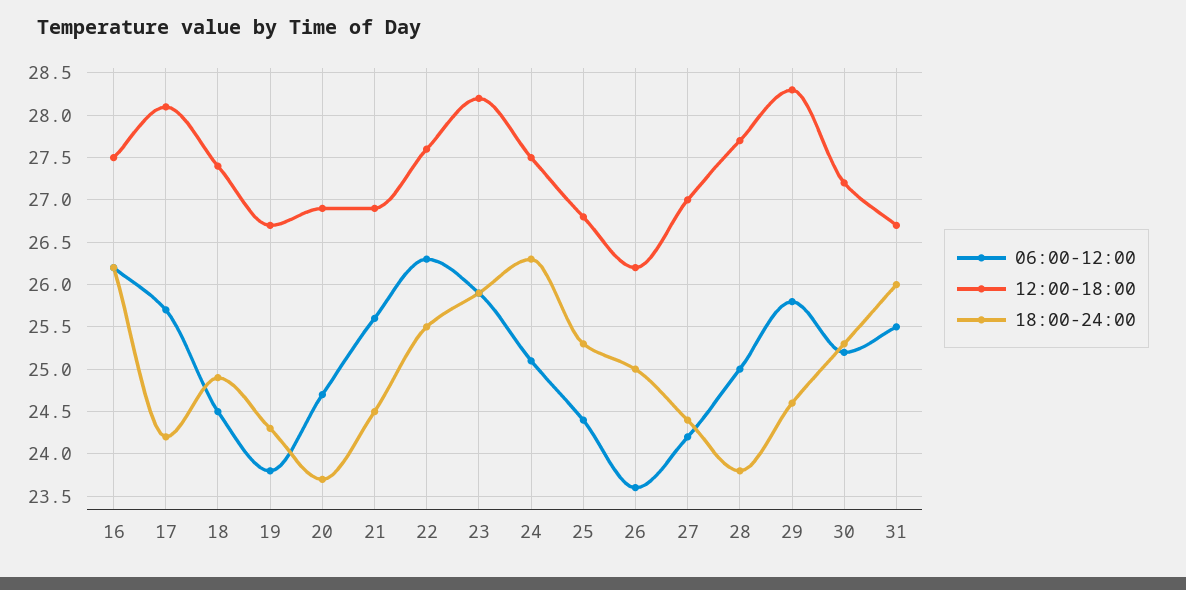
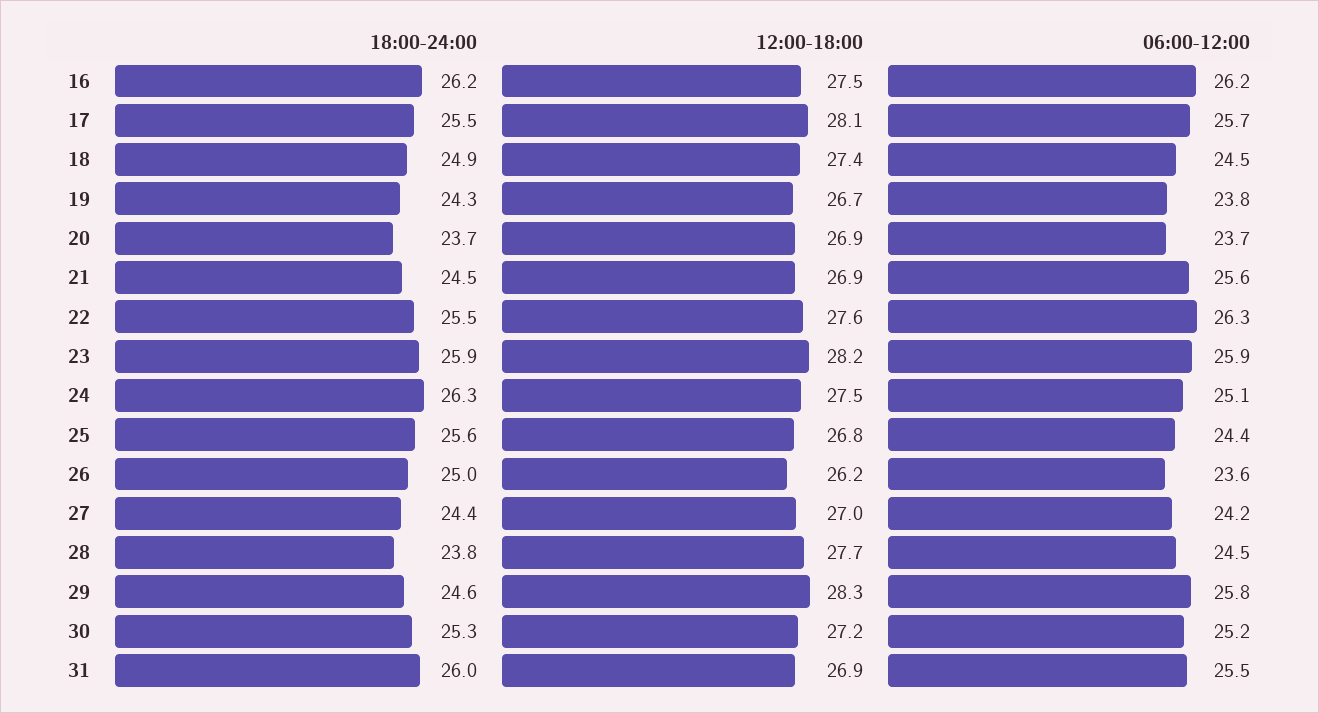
18:00-24:00, 17: 24.2 -> 25.5
06:00-12:00, 20: 24.7 -> 23.7
18:00-24:00, 25: 25.3 -> 25.6
06:00-12:00, 28: 25 -> 24.5
12:00-18:00, 31: 26.7 -> 26.9

